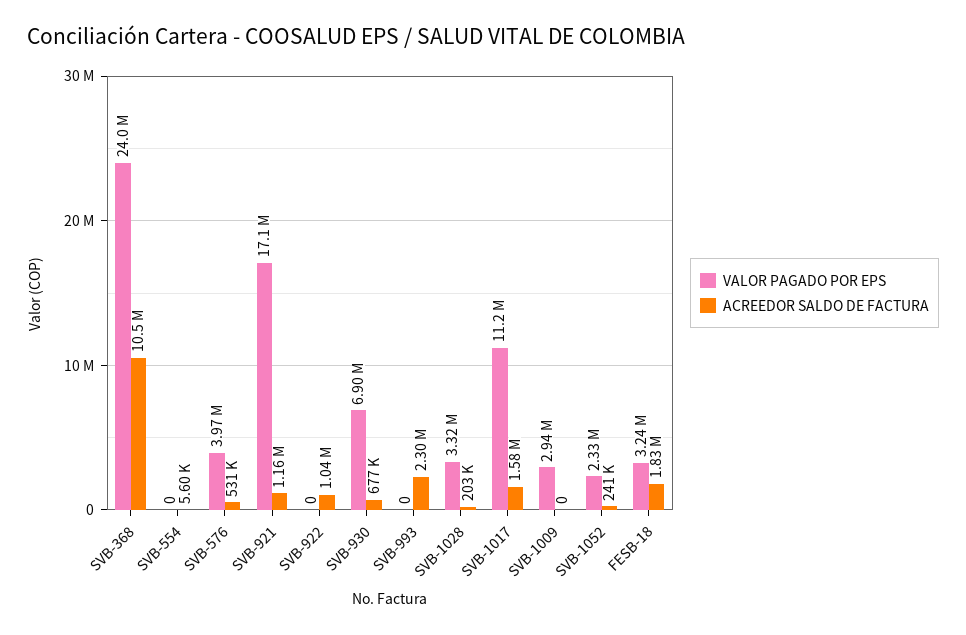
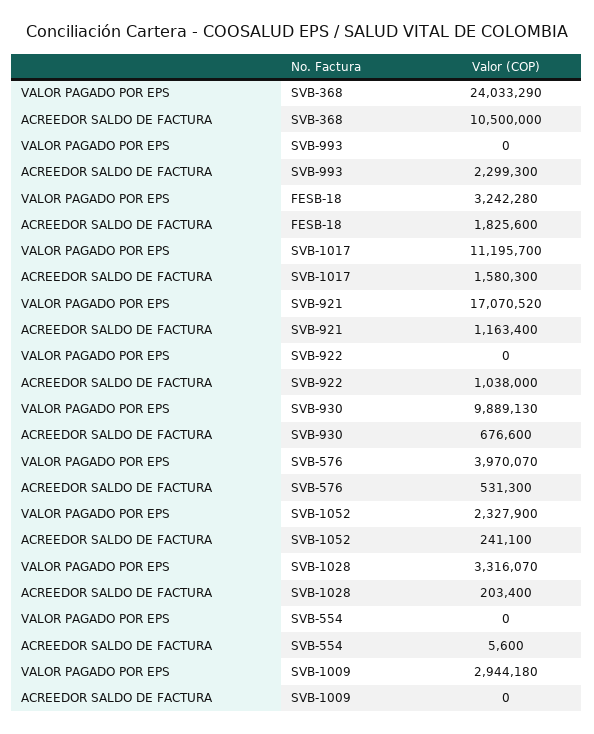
VALOR PAGADO POR EPS, SVB-930: 6900000 -> 9889130

